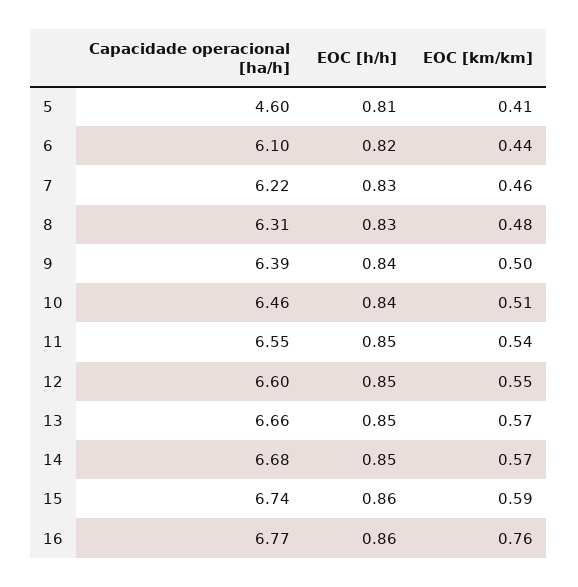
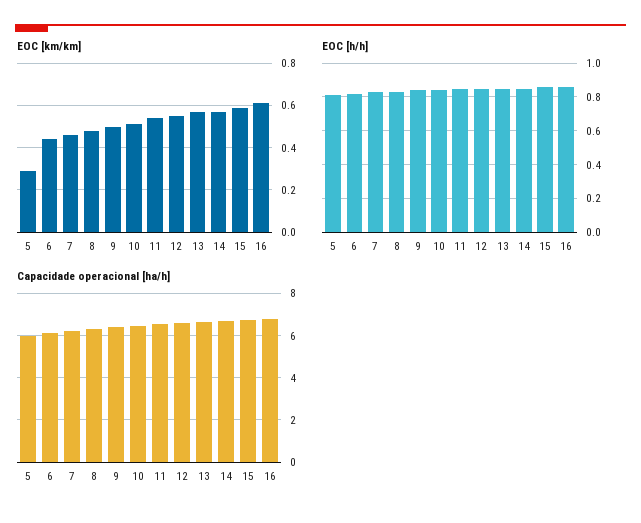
Capacidade operacional [ha/h], 5: 4.6 -> 6
EOC [km/km], 5: 0.41 -> 0.3
EOC [km/km], 16: 0.76 -> 0.6

